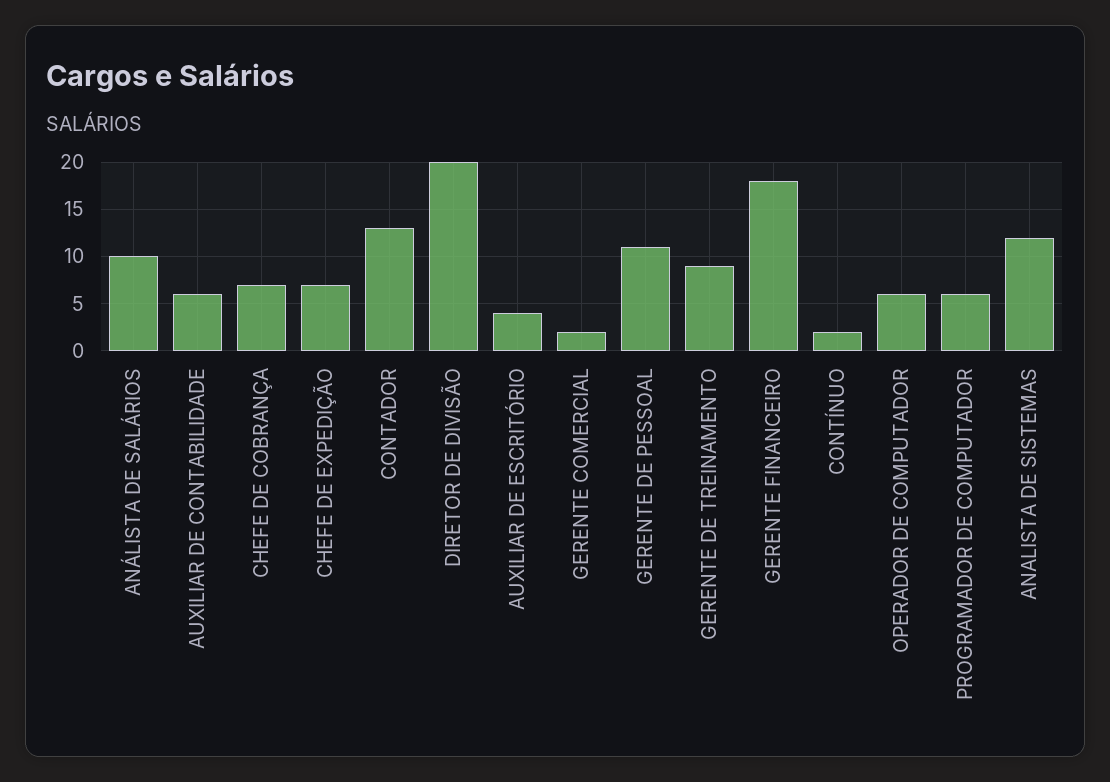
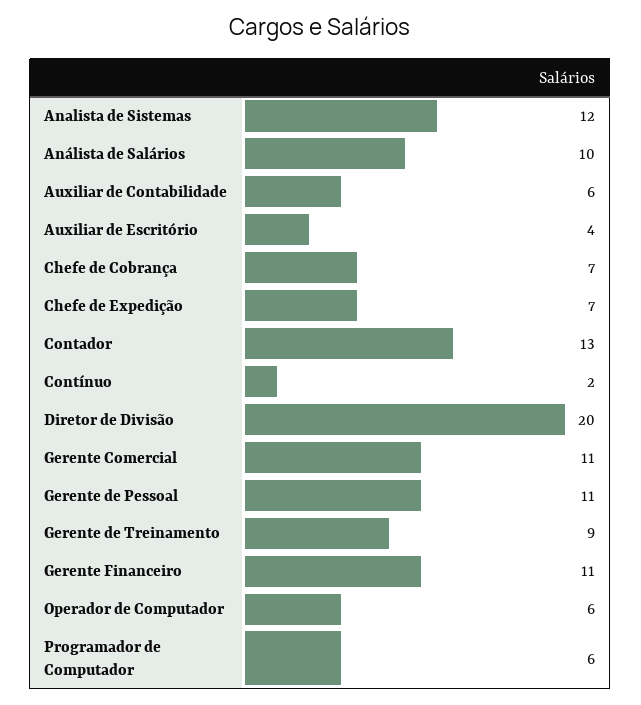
GERENTE COMERCIAL: 2 -> 11
GERENTE FINANCEIRO: 18 -> 11

